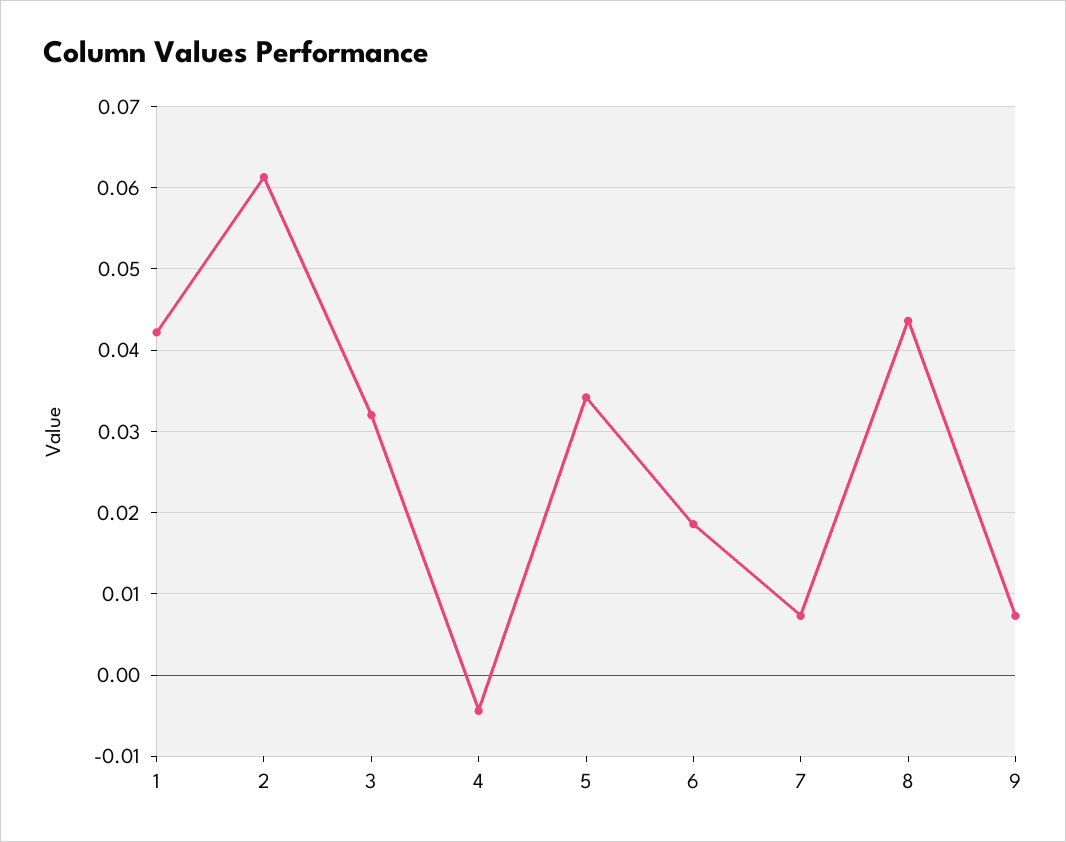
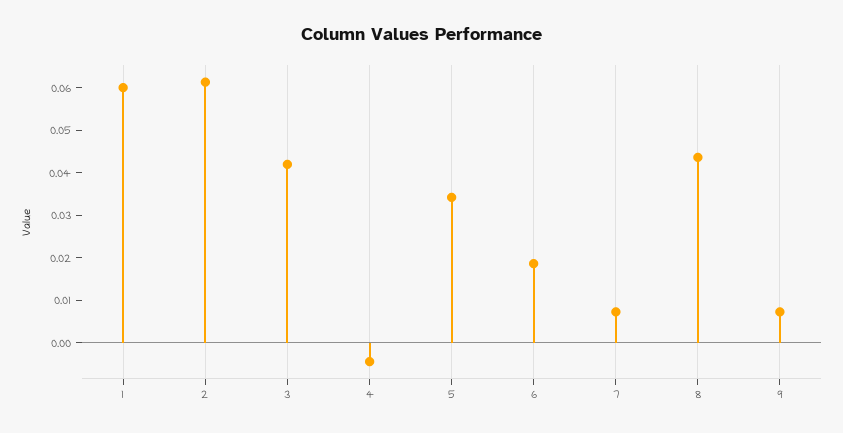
1: 0.042 -> 0.06
3: 0.032 -> 0.042

